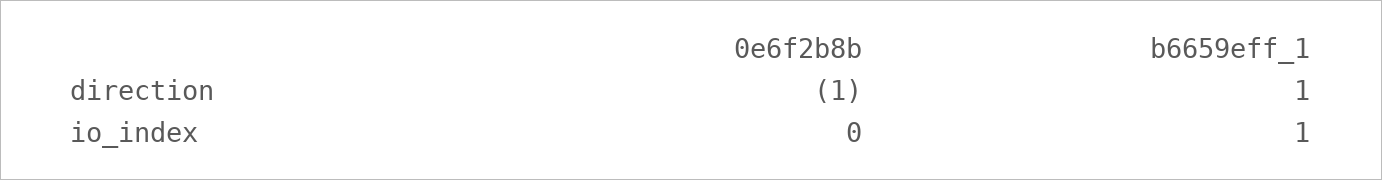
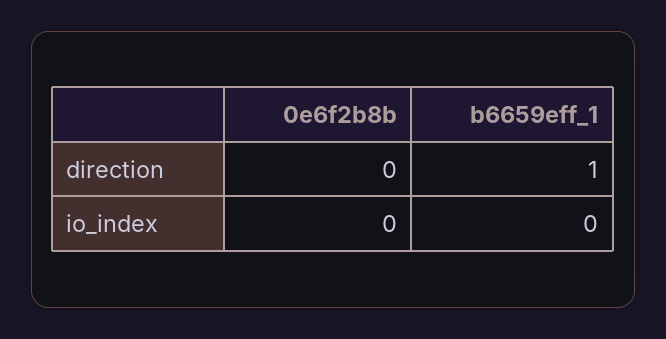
0e6f2b8b, direction: -1 -> 0
b6659eff_1, io_index: 1 -> 0

